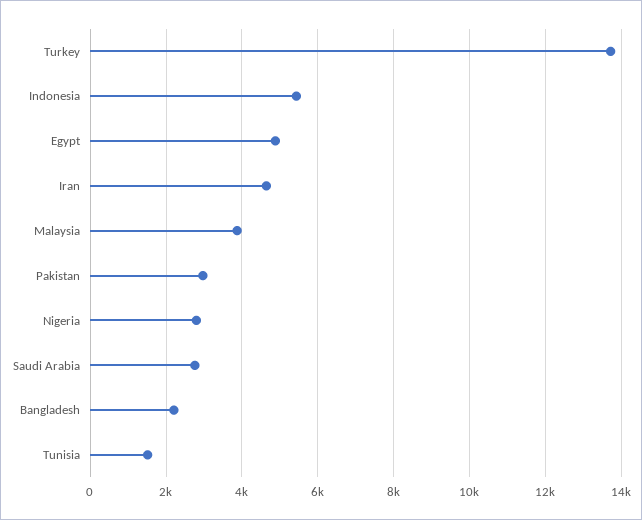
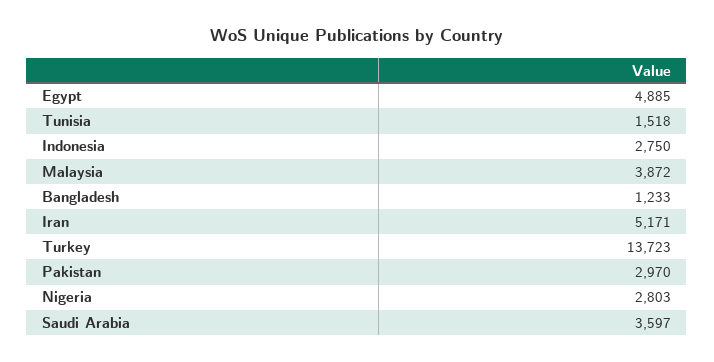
Indonesia: 5400 -> 2750
Iran: 4600 -> 5171
Saudi Arabia: 2800 -> 3597
Bangladesh: 2200 -> 1233

